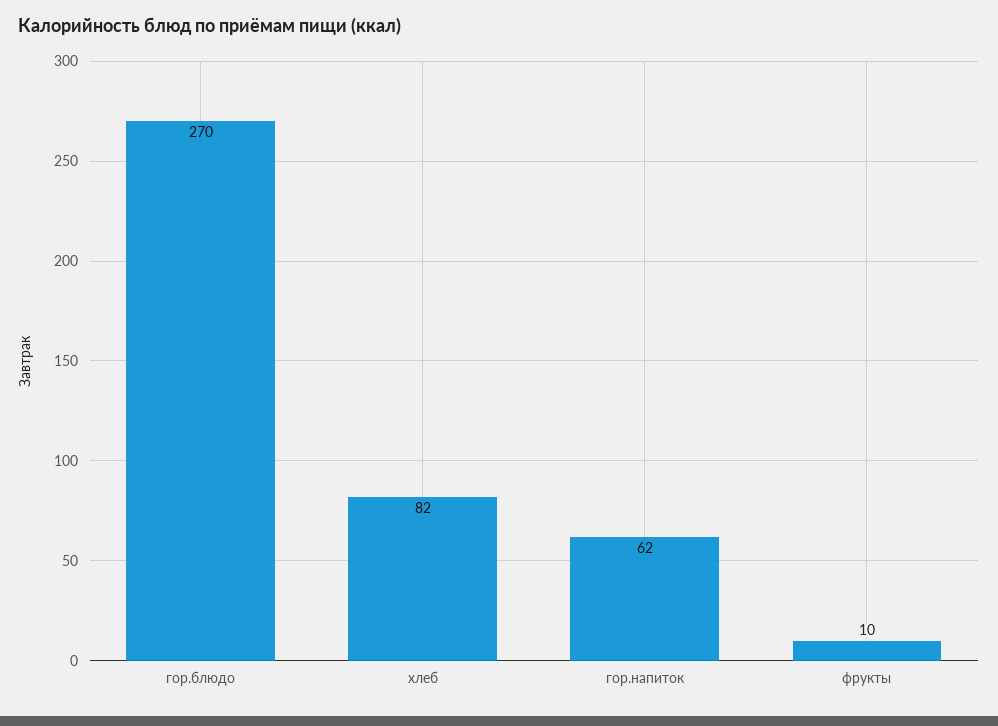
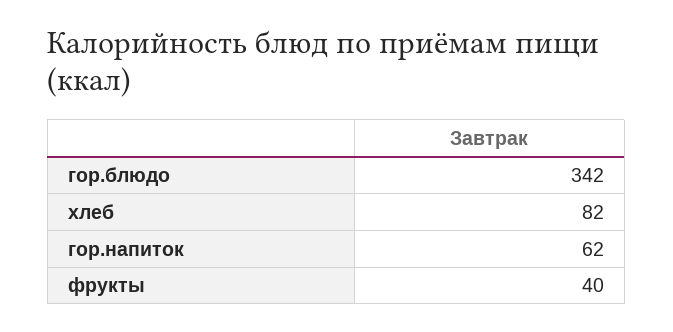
гор.блюдо: 270 -> 342
фрукты: 10 -> 40

